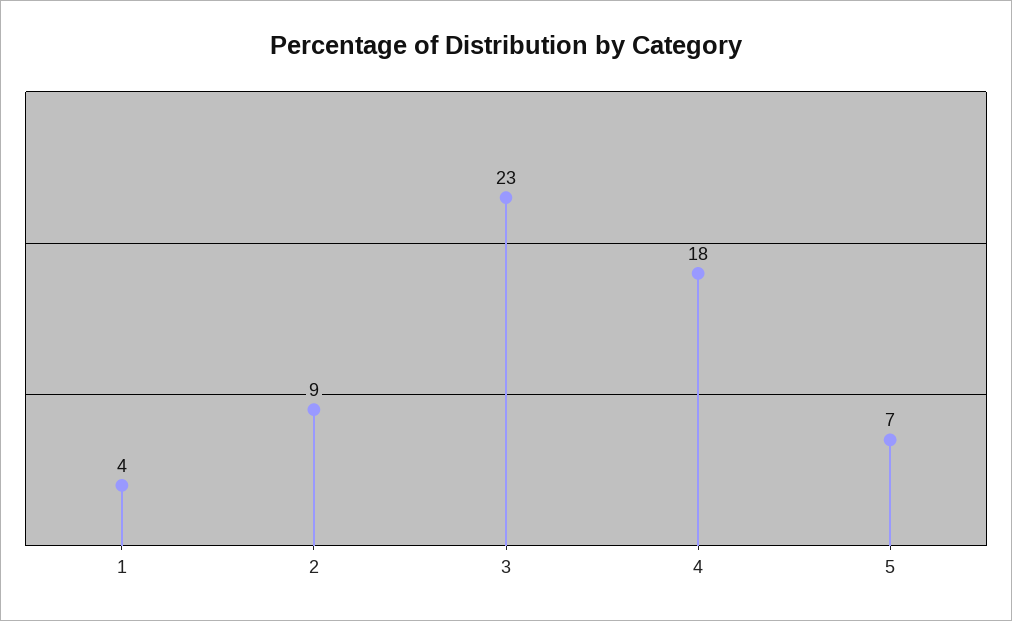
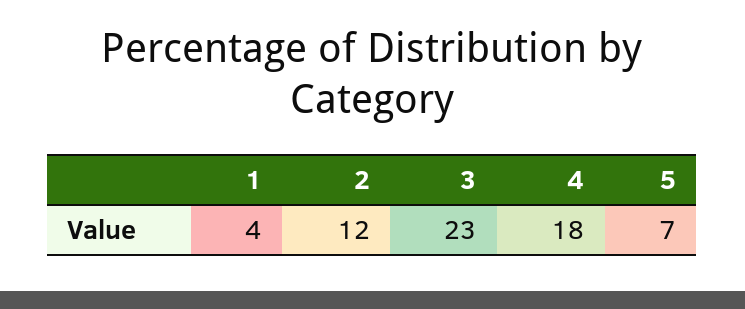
2: 9 -> 12

